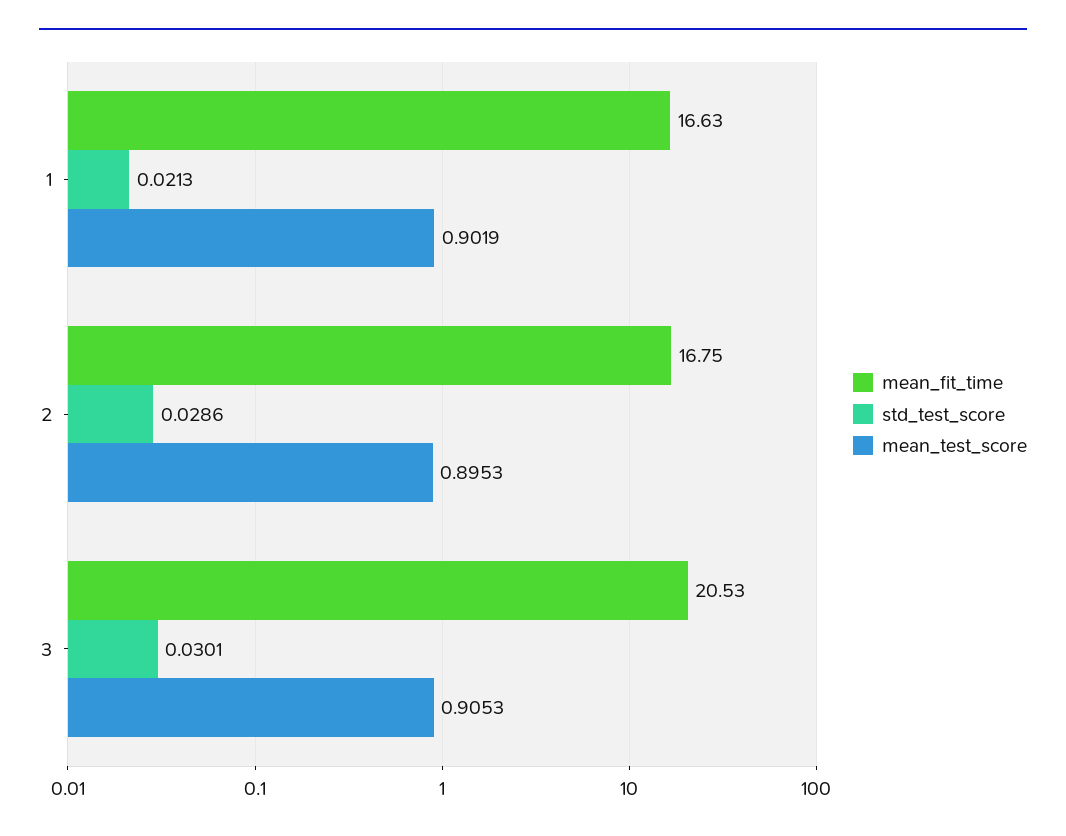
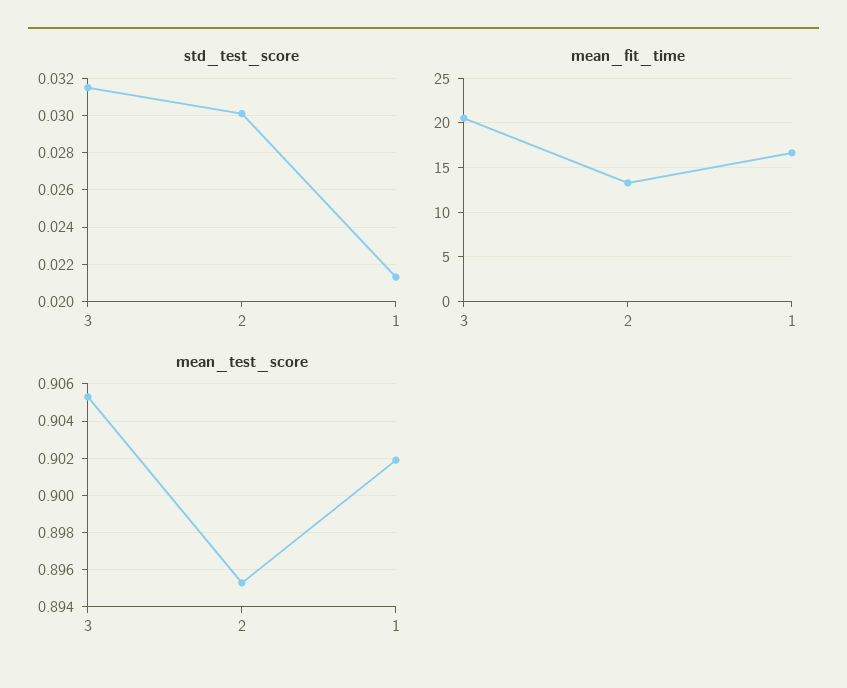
mean_fit_time, 2: 16.75 -> 13
std_test_score, 2: 0.0286 -> 0.03
std_test_score, 3: 0.0301 -> 0.0315

